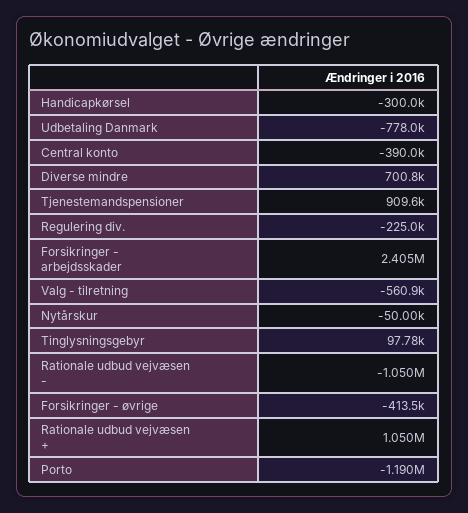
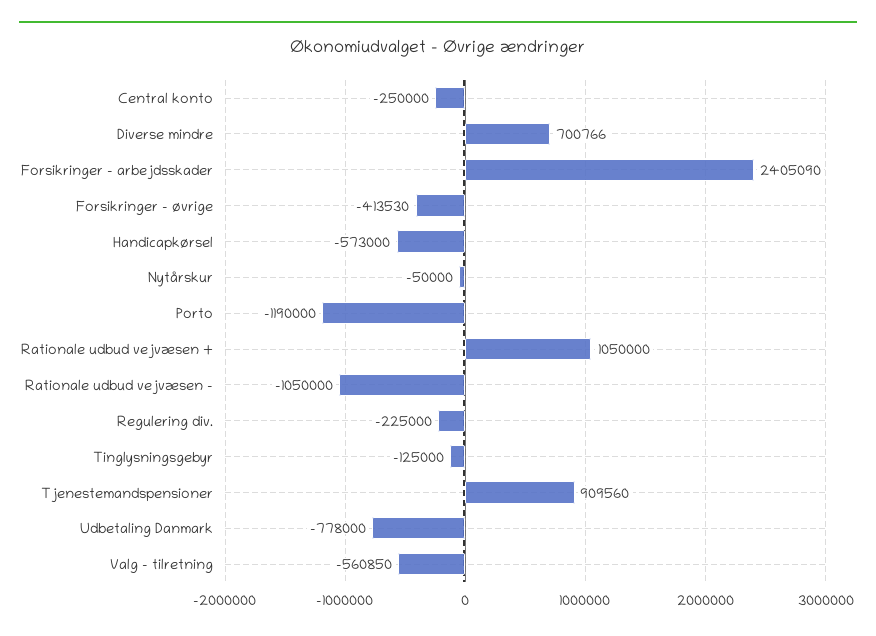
Handicapkørsel: -300000 -> -573000
Central konto: -390000 -> -250000
Tinglysningsgebyr: 97780 -> -125000

